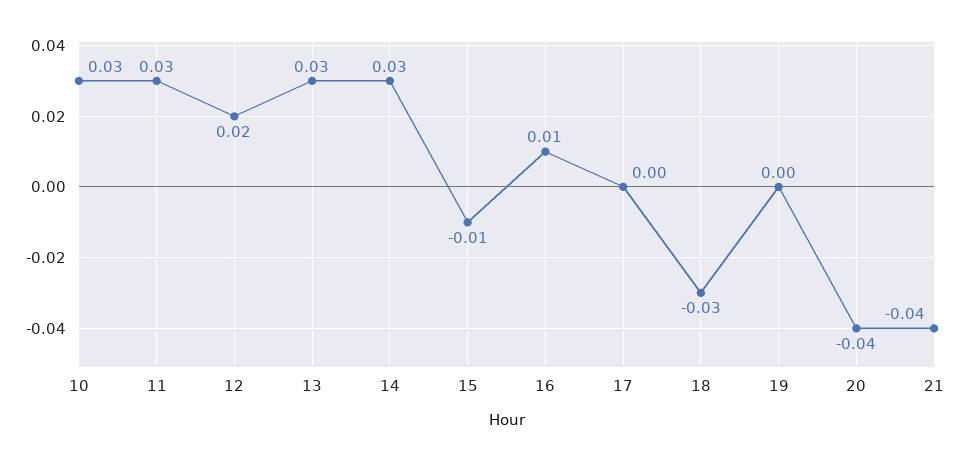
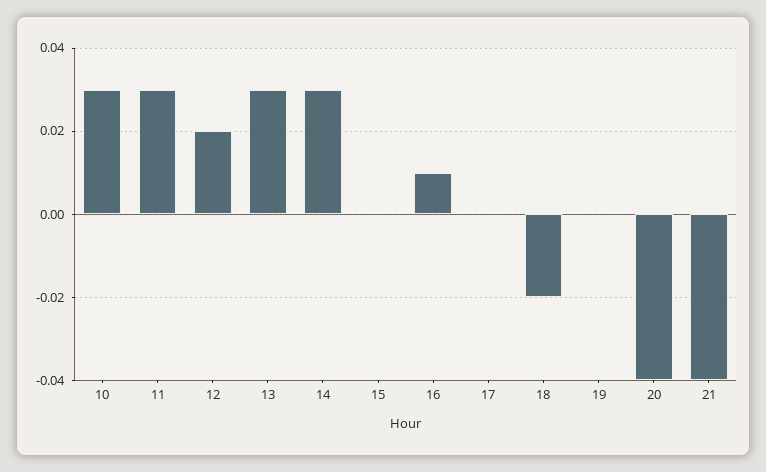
15: -0.01 -> 0
18: -0.03 -> -0.02

